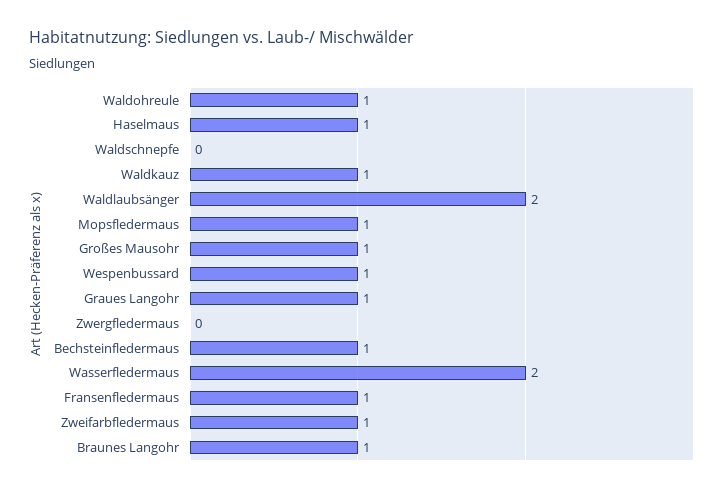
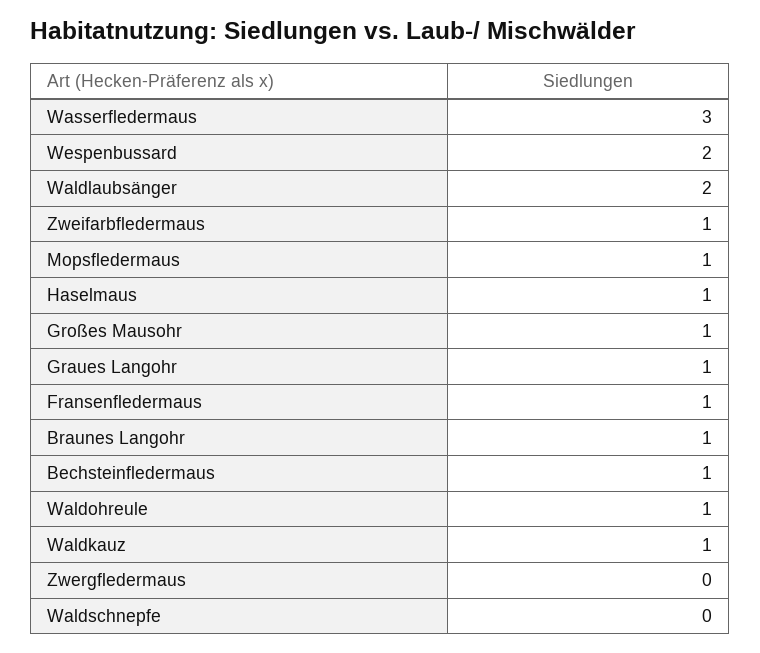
Wespenbussard: 1 -> 2
Wasserfledermaus: 2 -> 3

